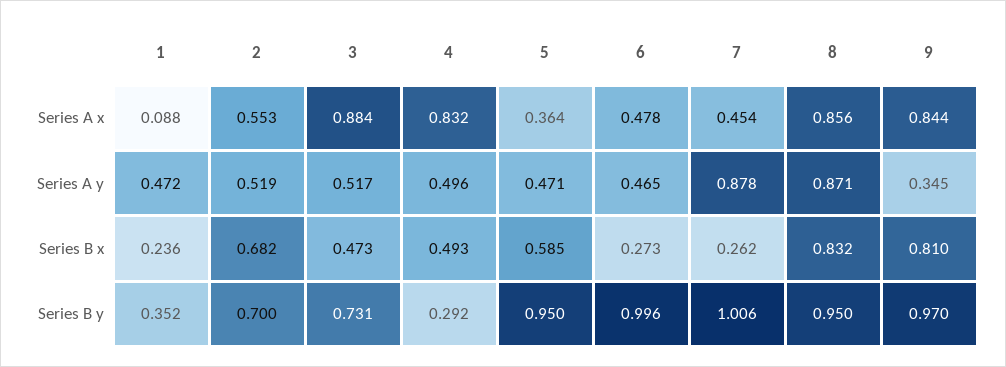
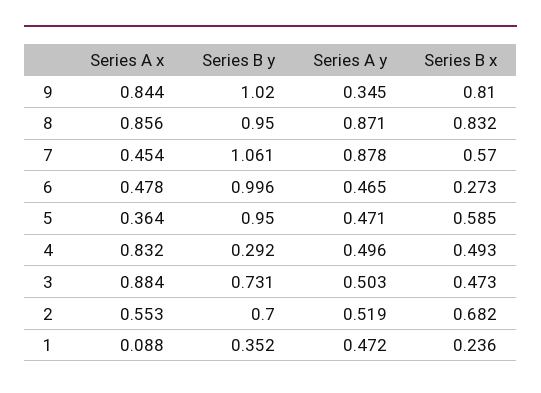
3, Series A y: 0.517 -> 0.503
7, Series B x: 0.262 -> 0.57
7, Series B y: 1.006 -> 1.061
9, Series B y: 0.97 -> 1.02

